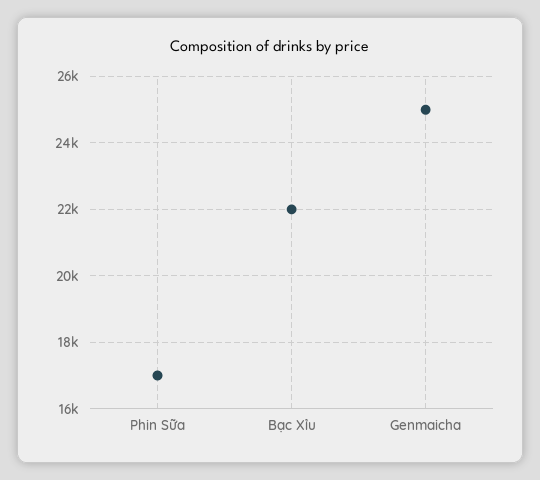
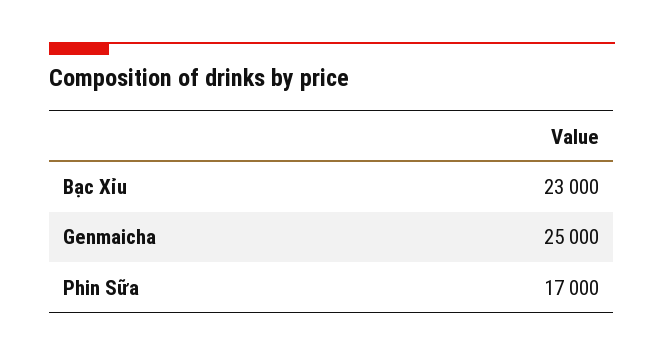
Bạc Xỉu: 22000 -> 23000

